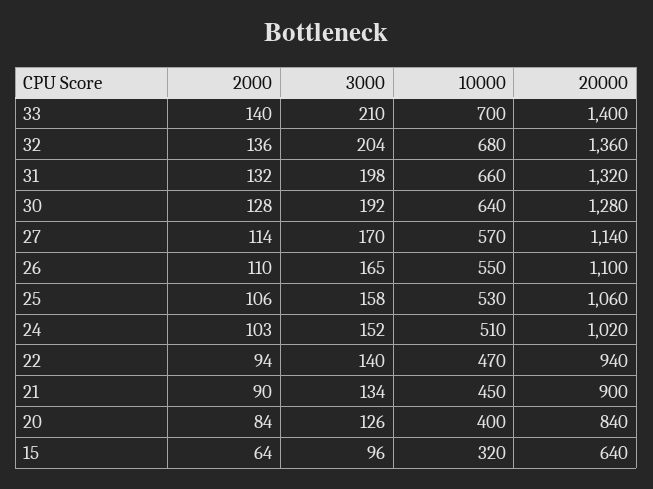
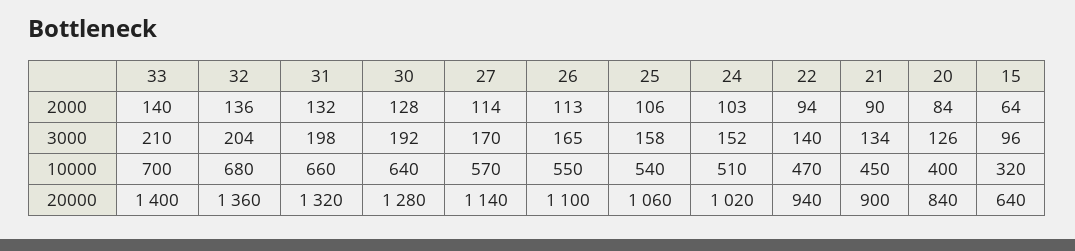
2000, 26: 110 -> 113
10000, 25: 530 -> 540

